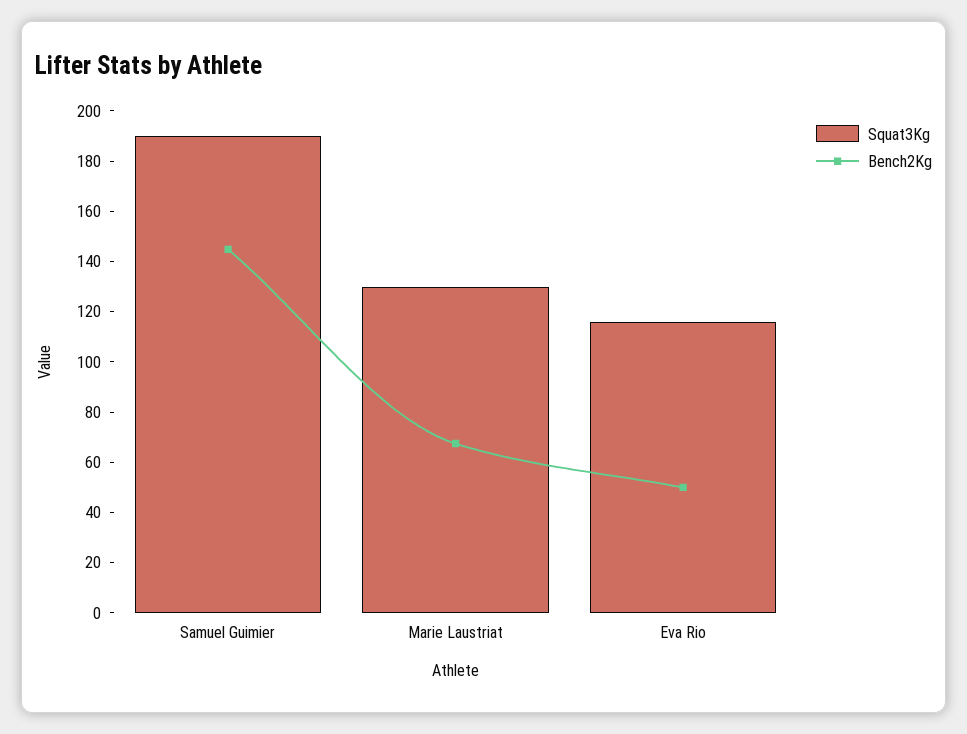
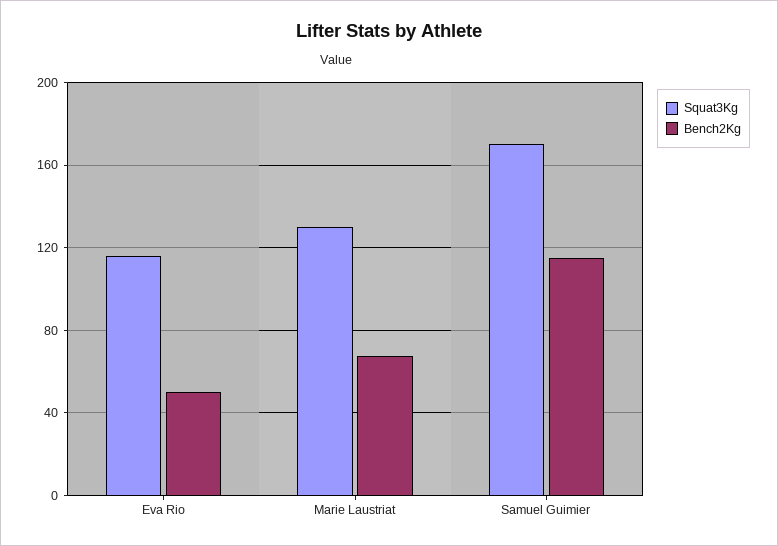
Squat3Kg, Samuel Guimier: 190 -> 170
Bench2Kg, Samuel Guimier: 145 -> 115

